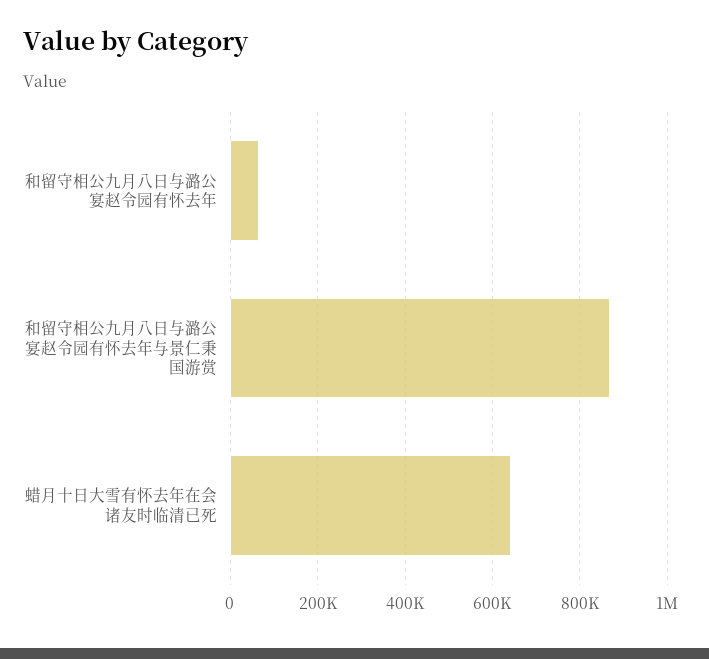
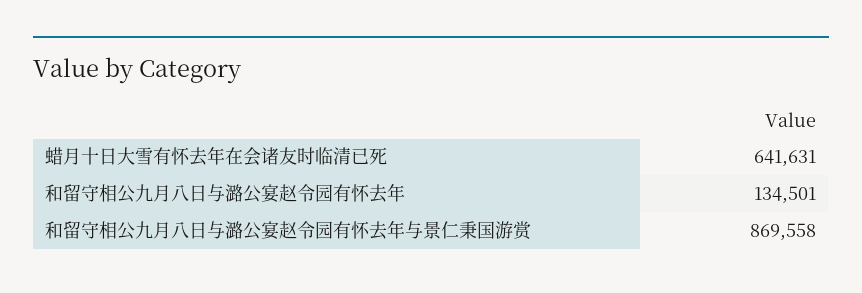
和留守相公九月八日与潞公宴赵令园有怀去年: 60000 -> 134501

